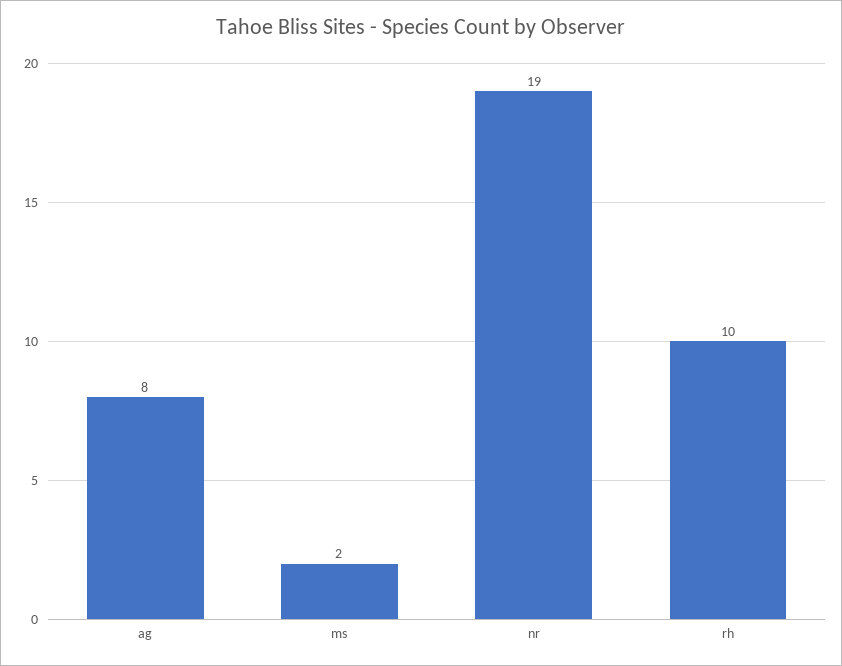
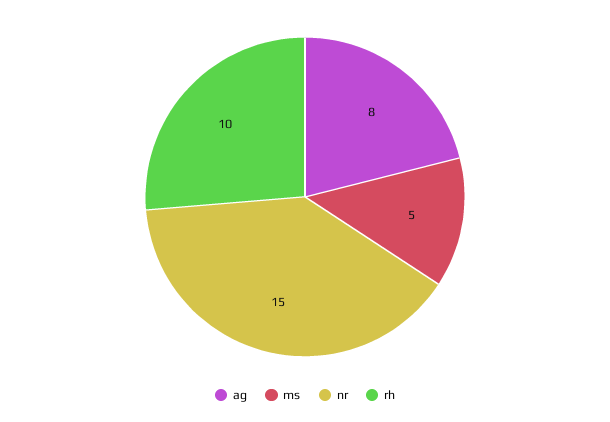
ms: 2 -> 5
nr: 19 -> 15

